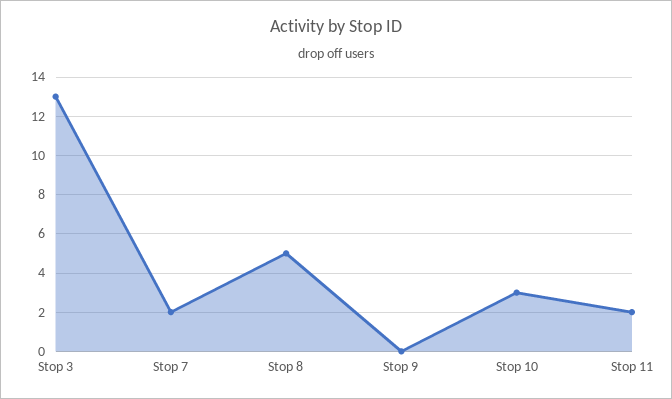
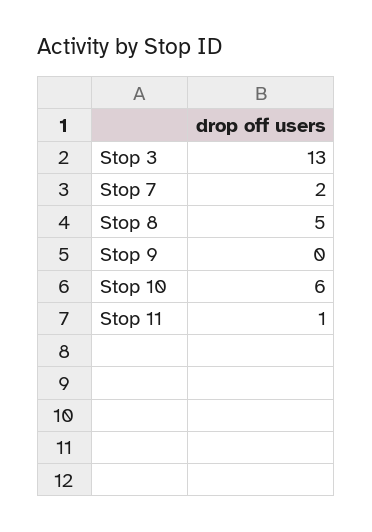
Stop 10: 3 -> 6
Stop 11: 2 -> 1

